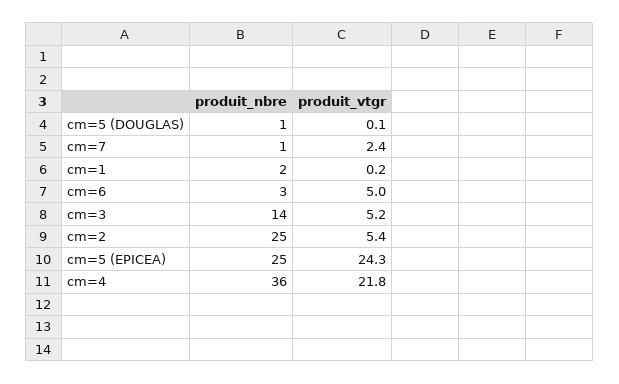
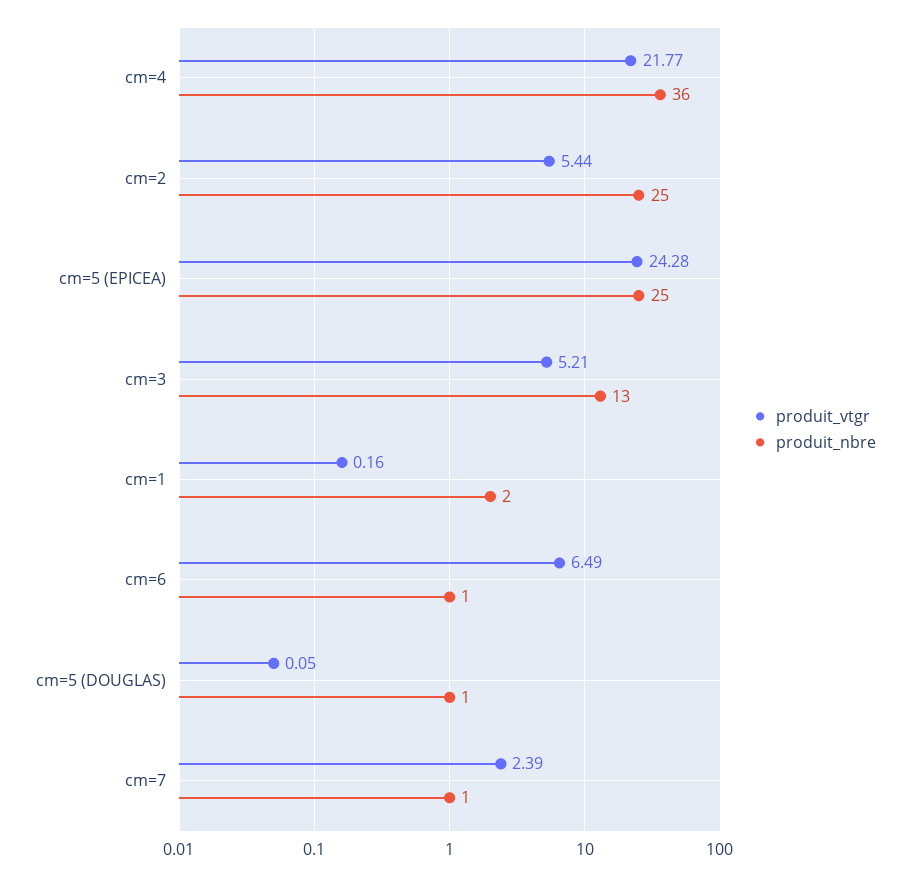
produit_nbre, cm=6: 3 -> 1
produit_vtgr, cm=6: 5 -> 6.49
produit_nbre, cm=3: 14 -> 13

